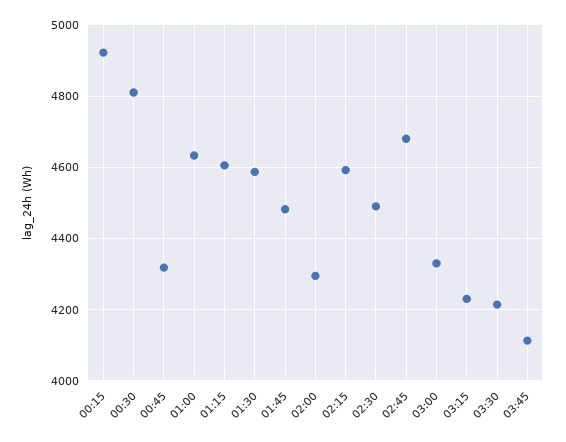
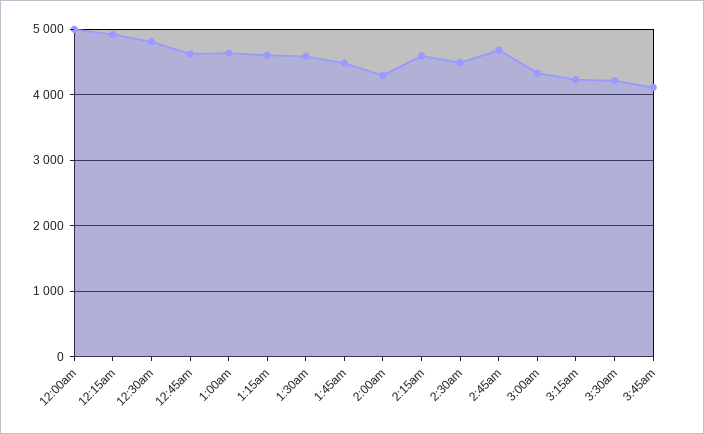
00:45: 4320 -> 4600
12:00am: none -> 5000

